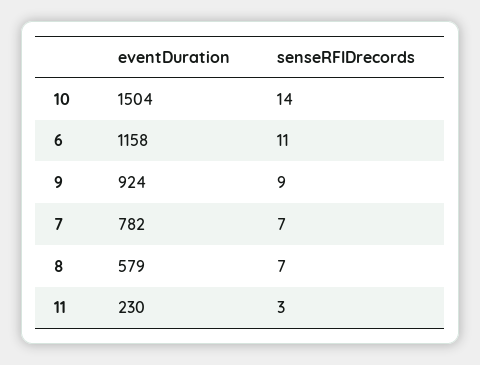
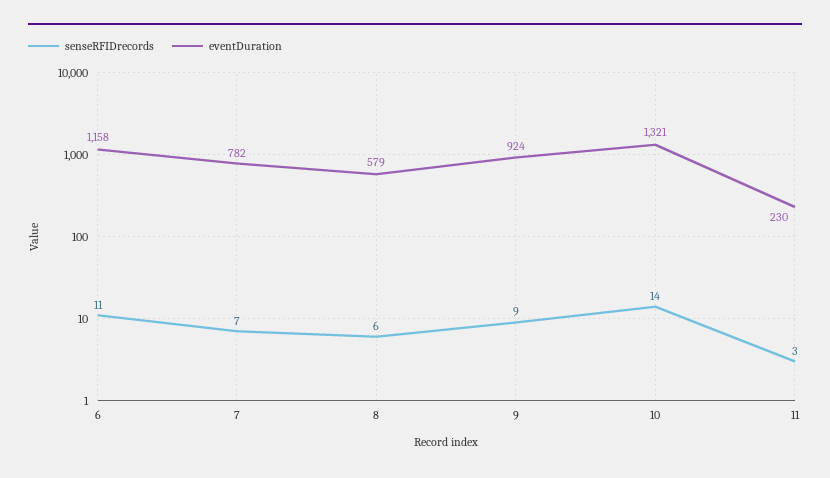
eventDuration, 10: 1504 -> 1321
senseRFIDrecords, 8: 7 -> 6

